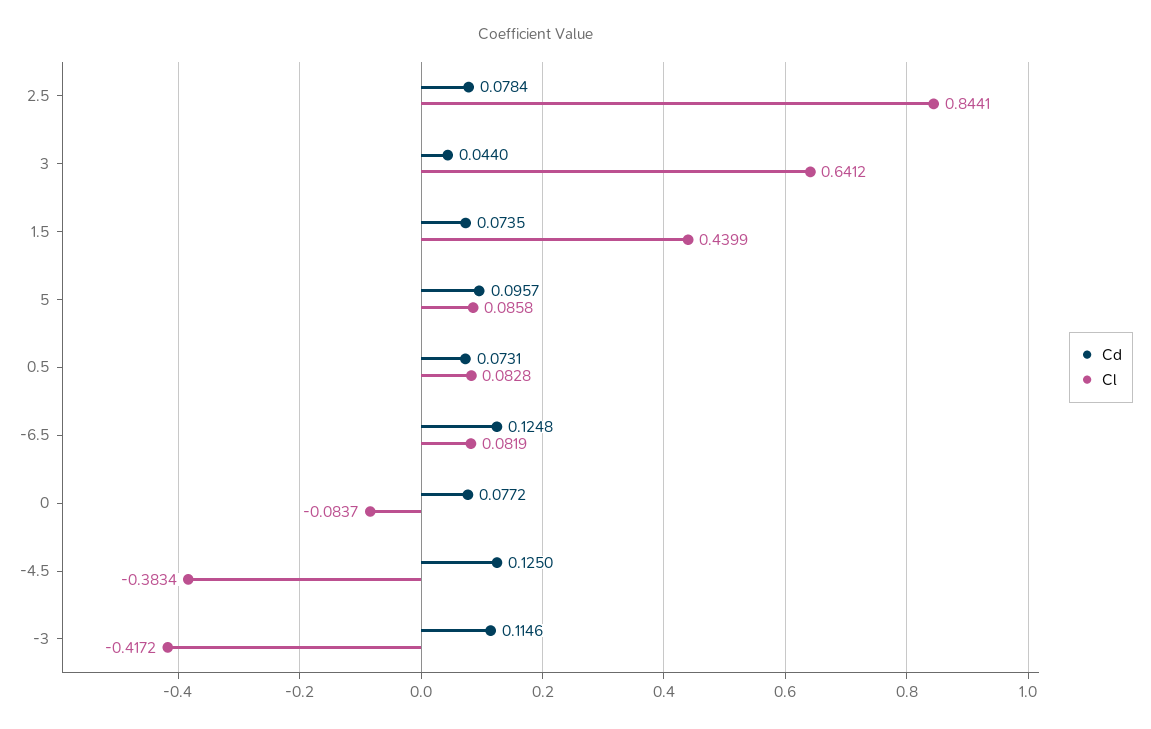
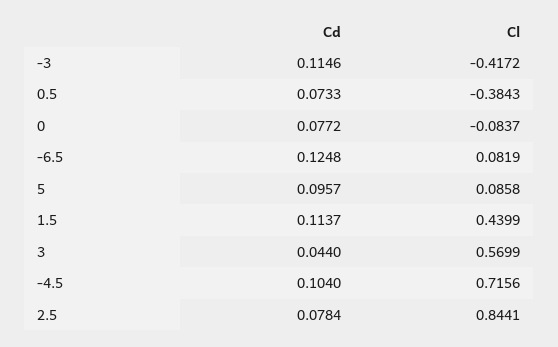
Cl, 3: 0.6412 -> 0.5699
Cd, 1.5: 0.0735 -> 0.1137
Cd, 0.5: 0.0731 -> 0.0733
Cl, 0.5: 0.0828 -> -0.3843
Cd, -4.5: 0.125 -> 0.104
Cl, -4.5: -0.3834 -> 0.7156

